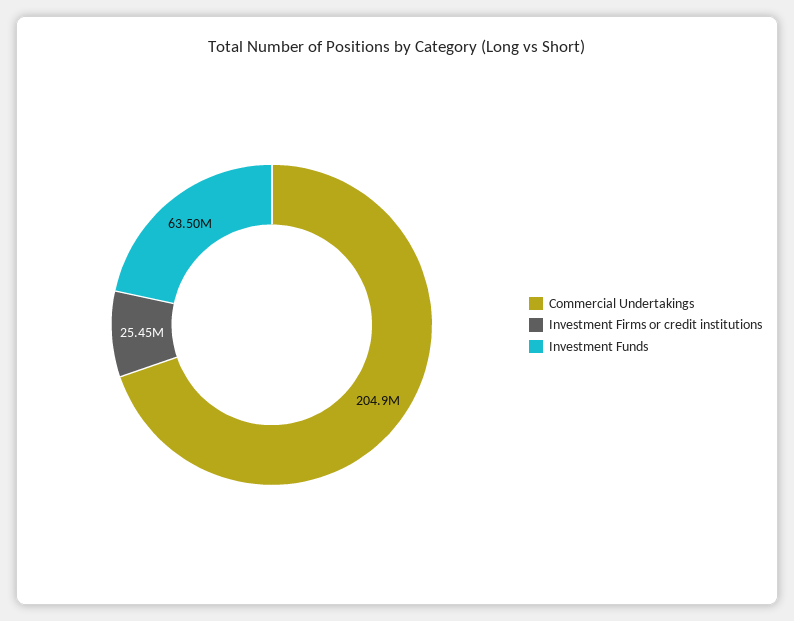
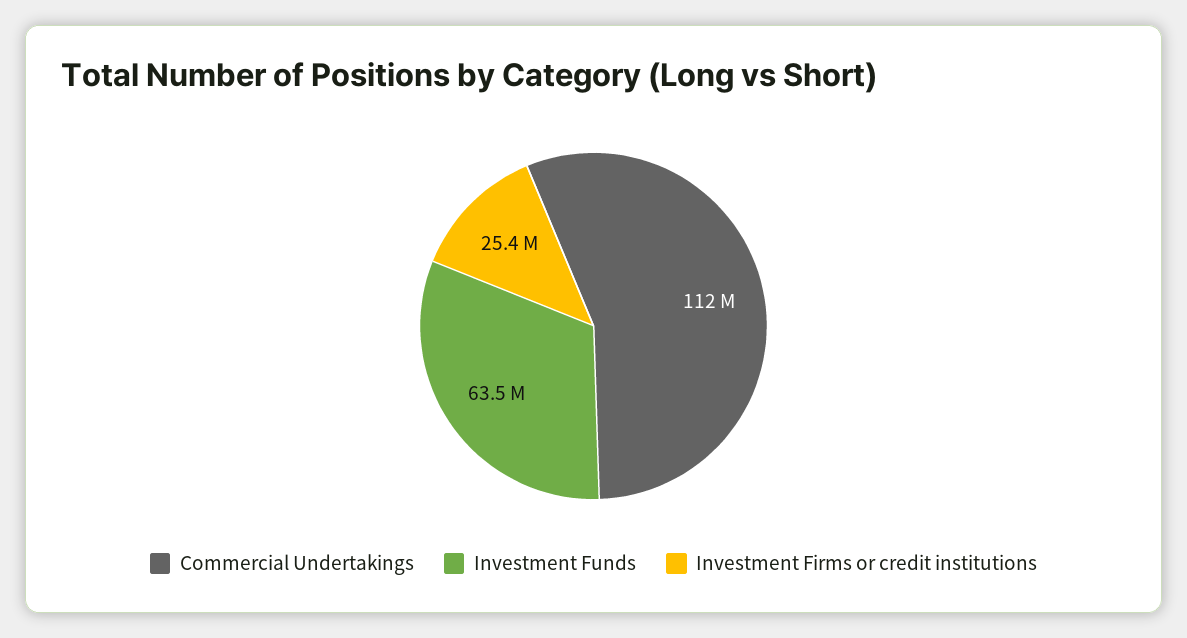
Commercial Undertakings: 204900000 -> 112000000

